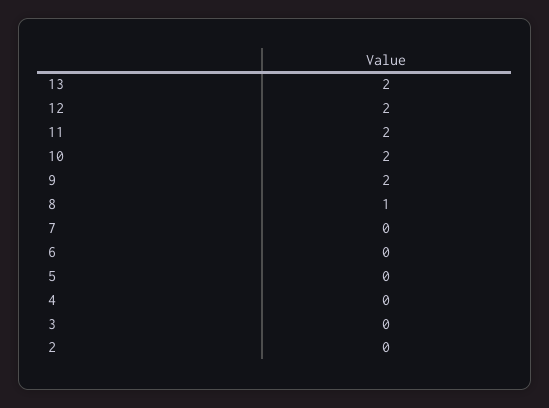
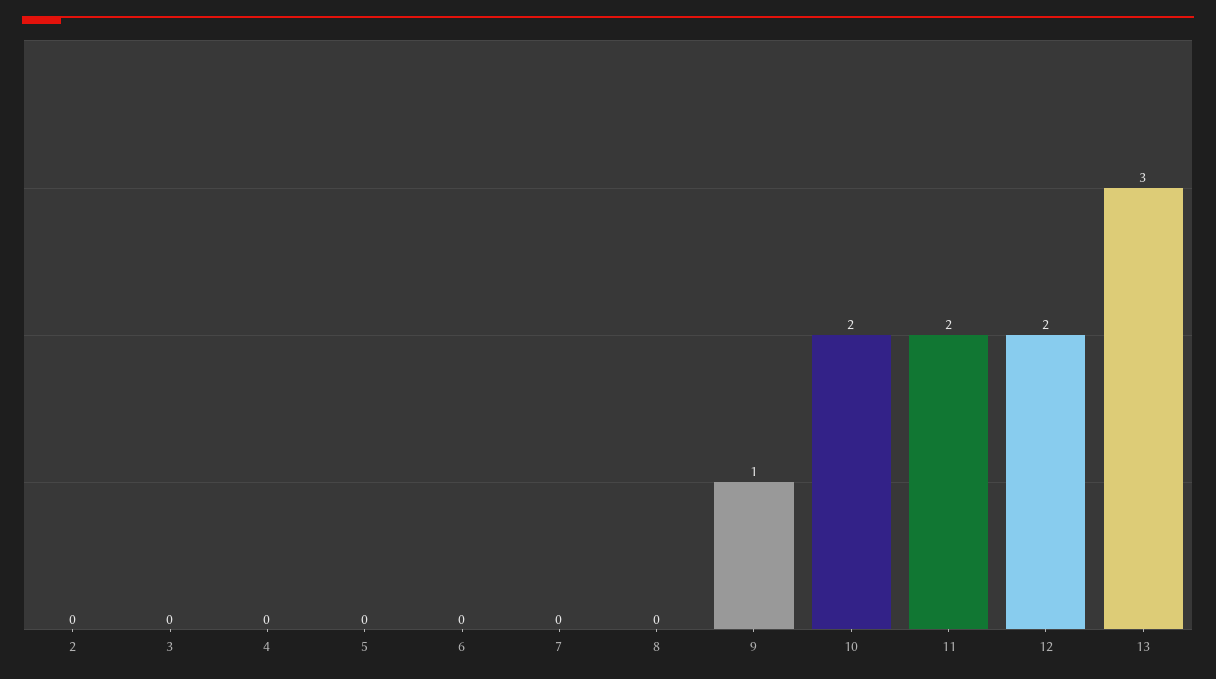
13: 2 -> 3
9: 2 -> 1
8: 1 -> 0

